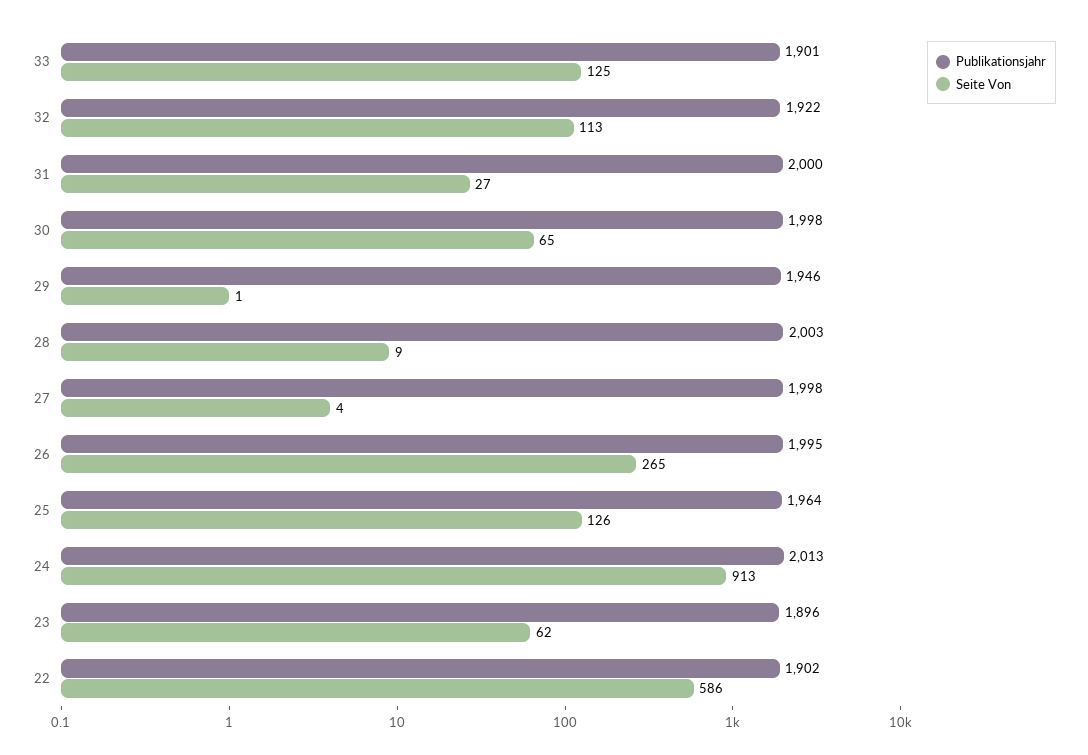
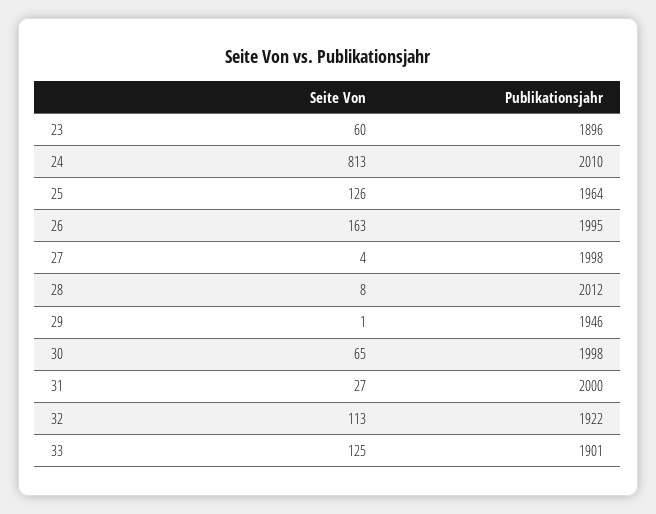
Publikationsjahr, 28: 2003 -> 2012
Seite Von, 28: 9 -> 8
Seite Von, 26: 265 -> 163
Publikationsjahr, 24: 2013 -> 2010
Seite Von, 24: 913 -> 813
Seite Von, 23: 62 -> 60
Publikationsjahr, 22: 1902 -> none
Seite Von, 22: 586 -> none

